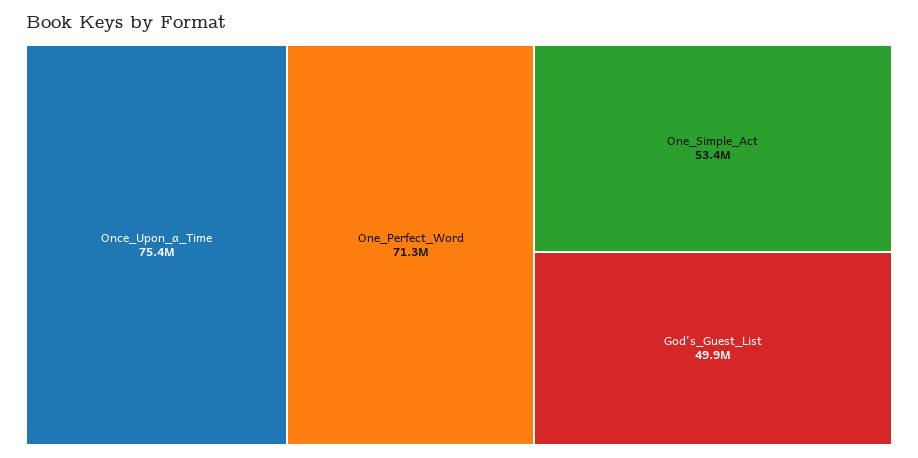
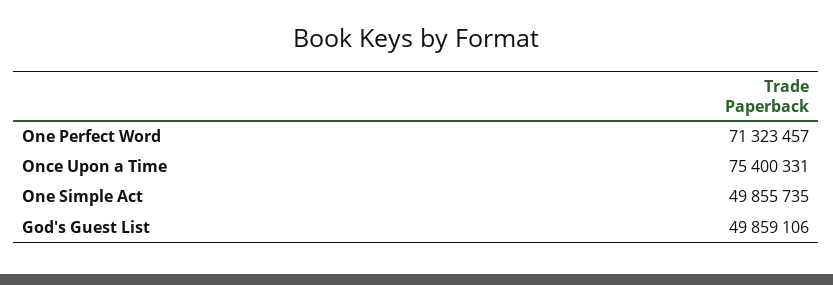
One_Simple_Act: 53400000 -> 49855735

